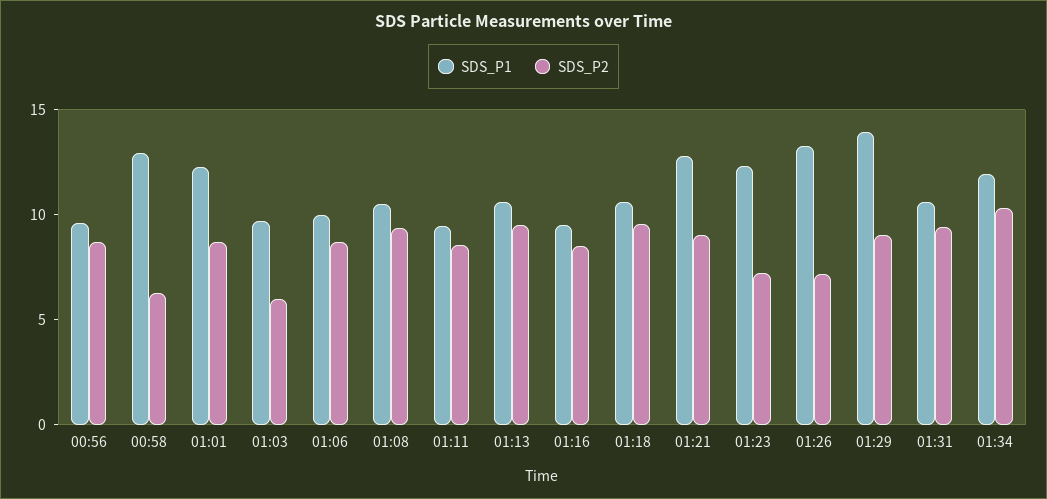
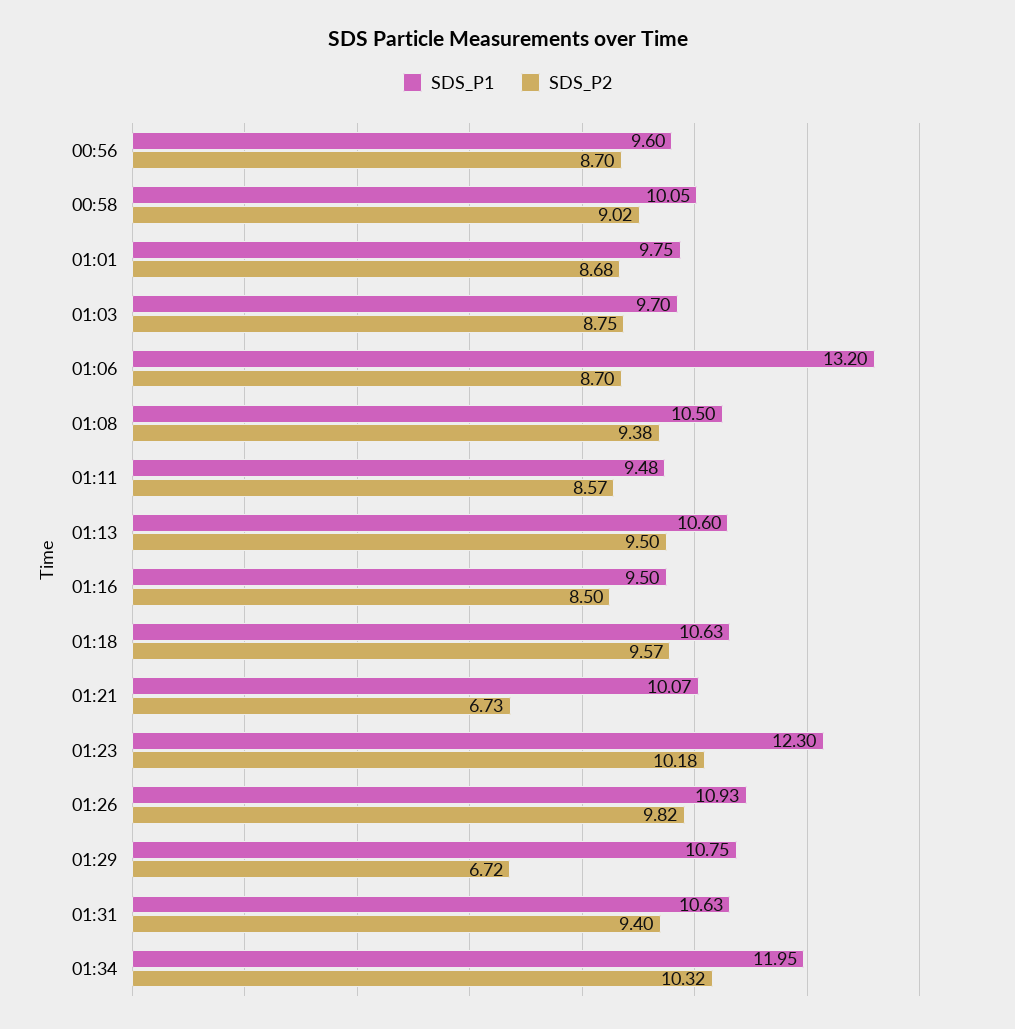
SDS_P1, 00:58: 13 -> 10.05
SDS_P2, 00:58: 6 -> 9.02
SDS_P1, 01:01: 12 -> 9.75
SDS_P2, 01:03: 6 -> 8.75
SDS_P1, 01:06: 10 -> 13.2
SDS_P1, 01:21: 13 -> 10.07
SDS_P2, 01:21: 9 -> 6.73
SDS_P2, 01:23: 7 -> 10.18
SDS_P1, 01:26: 13 -> 10.93
SDS_P2, 01:26: 7 -> 9.82
SDS_P1, 01:29: 14 -> 10.75
SDS_P2, 01:29: 9 -> 6.72

